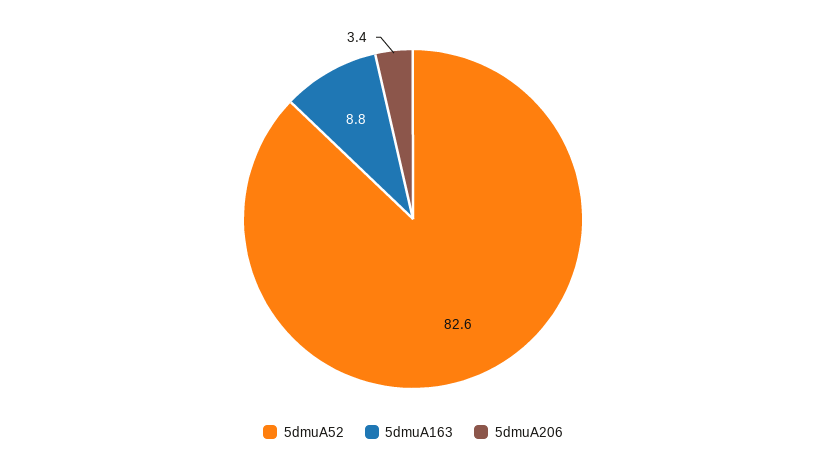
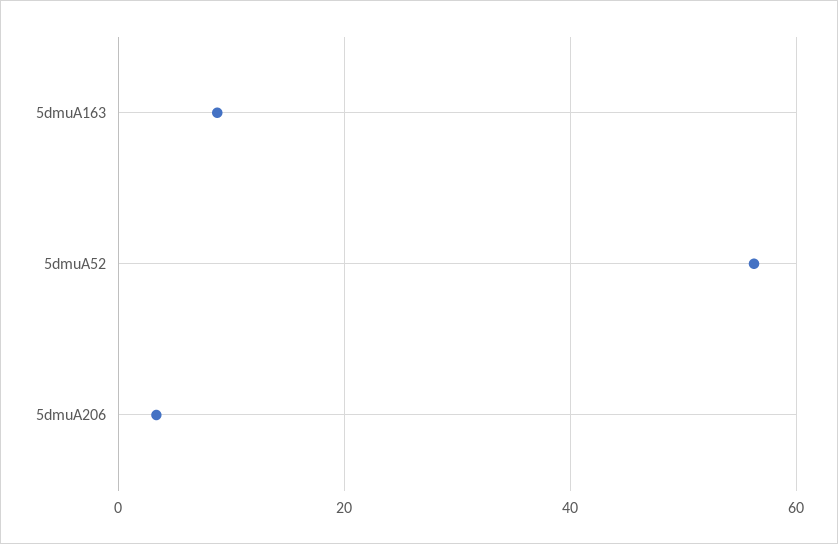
5dmuA52: 82.6 -> 56

